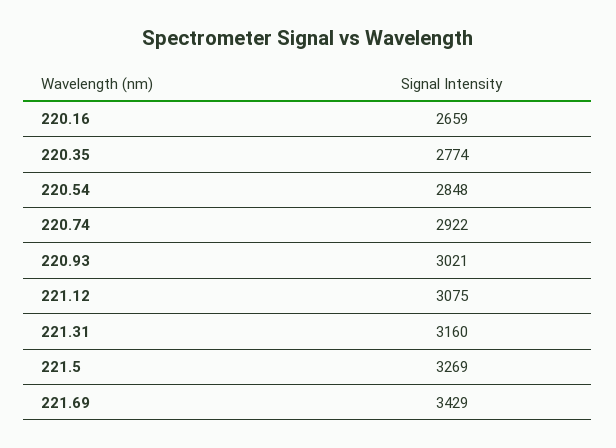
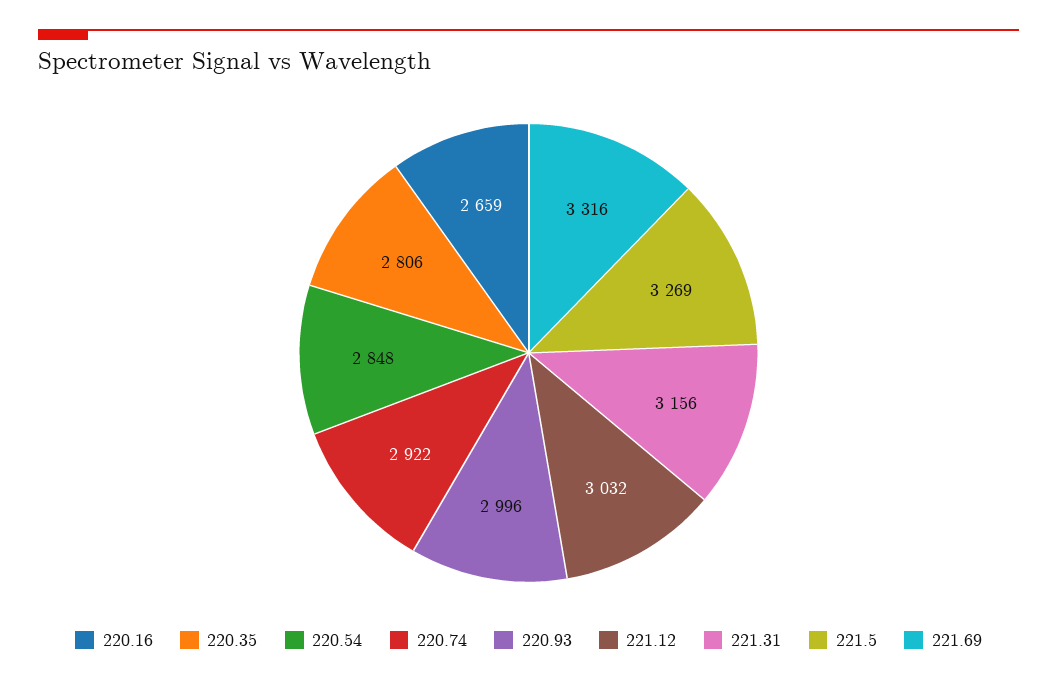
220.35: 2774 -> 2806
220.93: 3021 -> 2996
221.12: 3075 -> 3032
221.31: 3160 -> 3156
221.69: 3429 -> 3316

